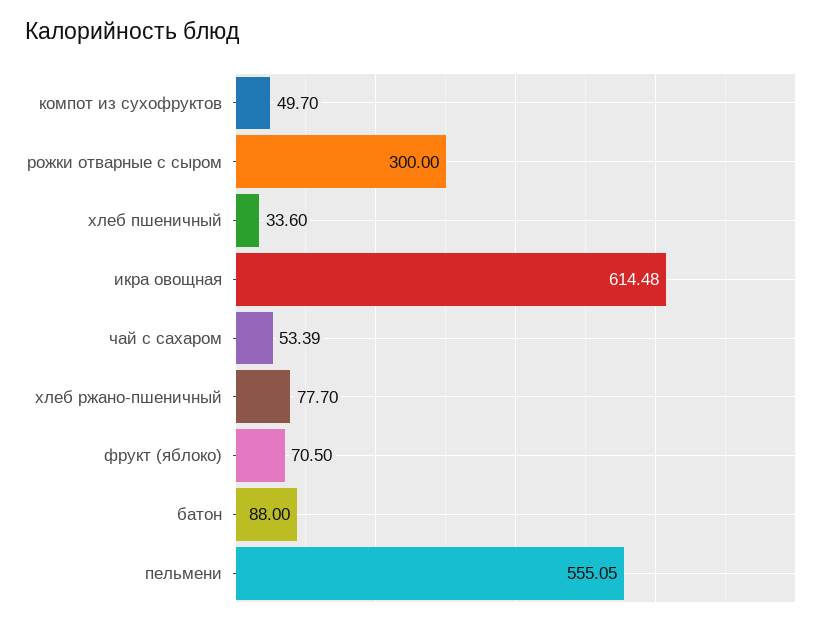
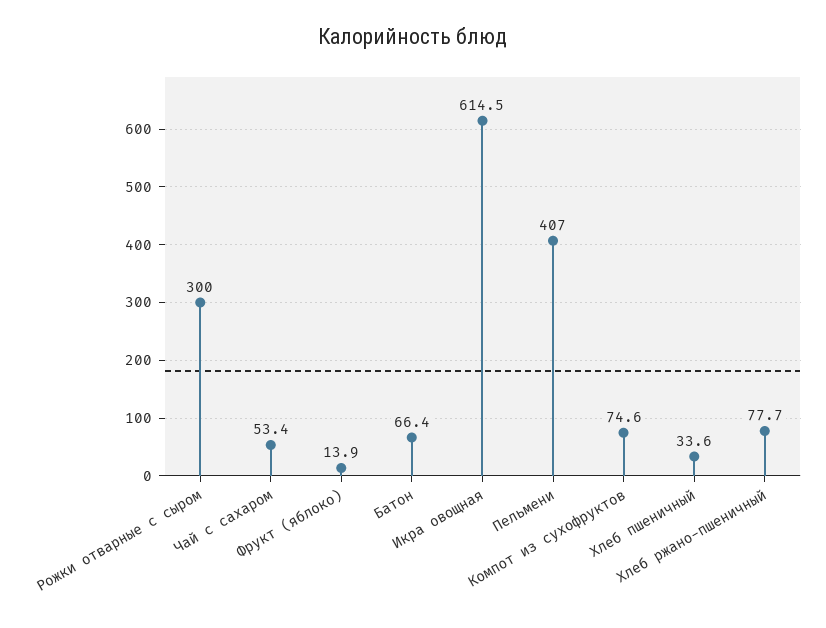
компот из сухофруктов: 49.7 -> 74.6
фрукт (яблоко): 70.5 -> 13.9
батон: 88 -> 66.4
пельмени: 555.05 -> 407

